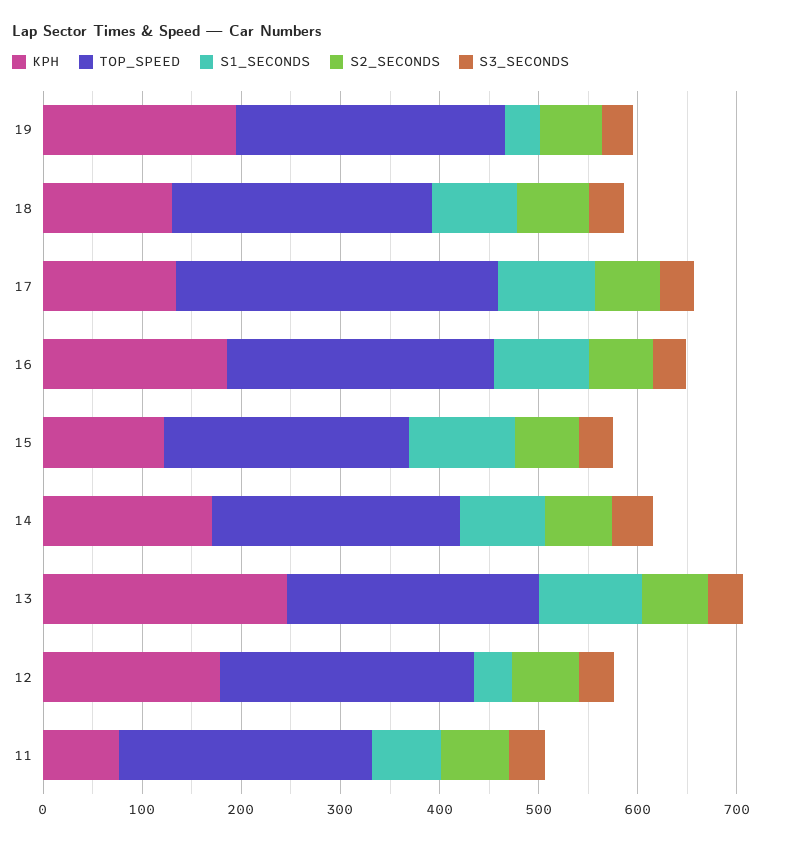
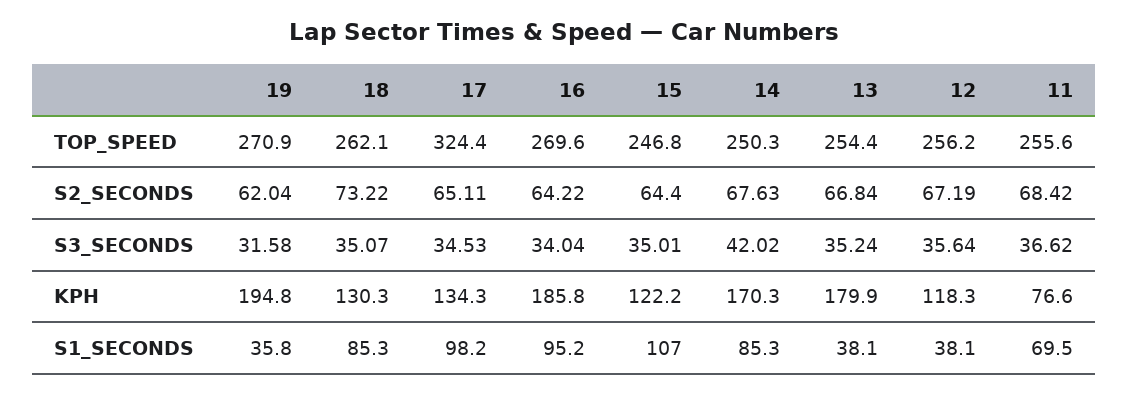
KPH, 13: 240 -> 179.9
S1_SECONDS, 13: 100 -> 38.1
KPH, 12: 180 -> 118.3

